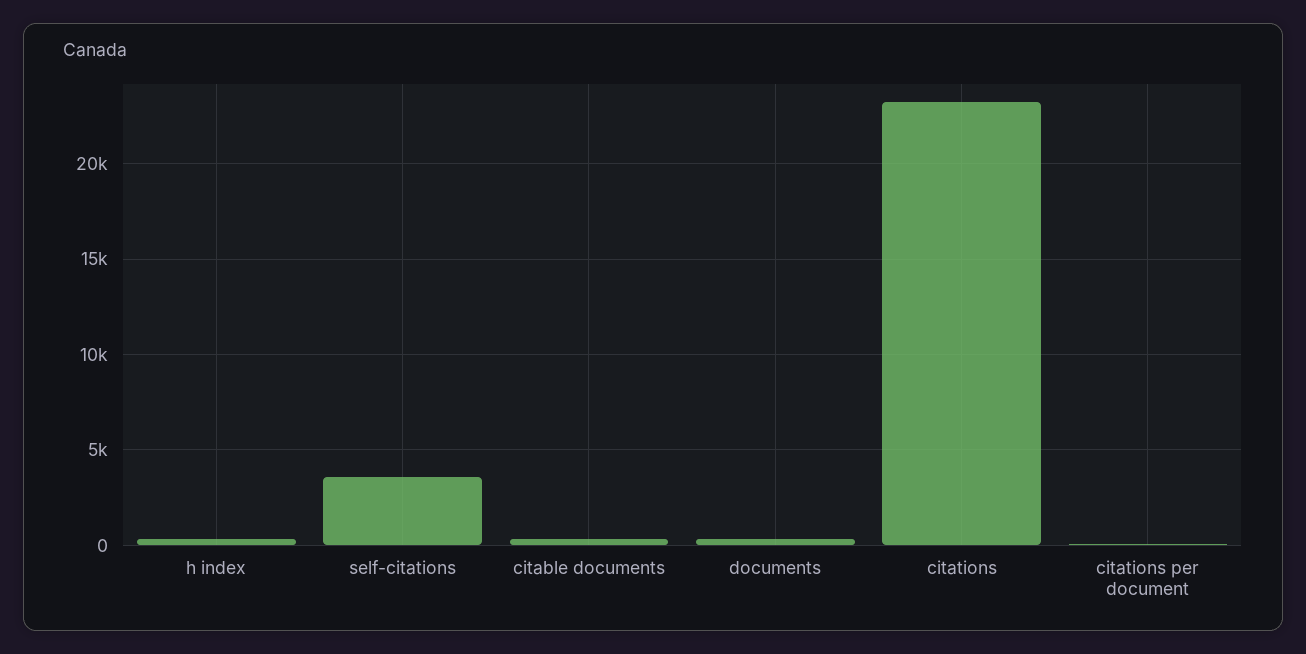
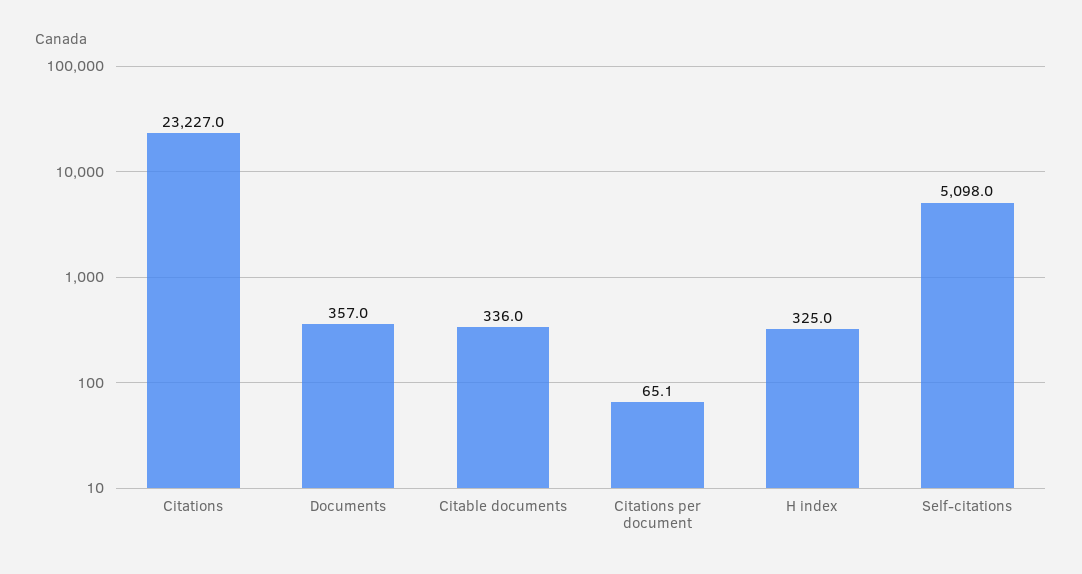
self-citations: 3500 -> 5098

